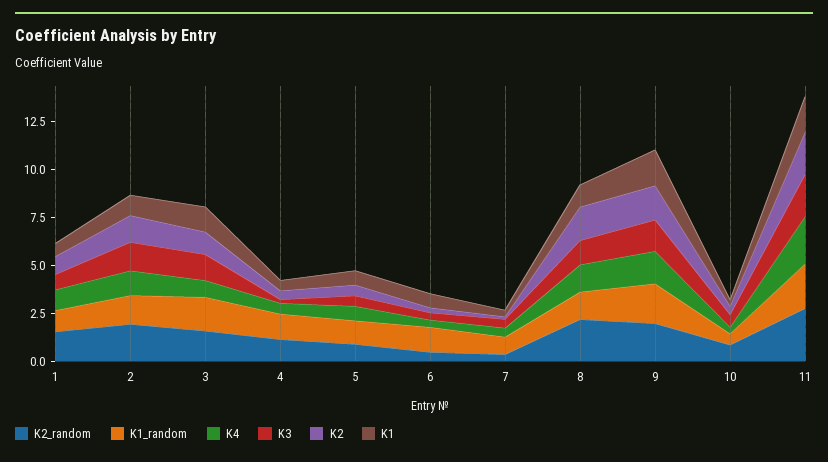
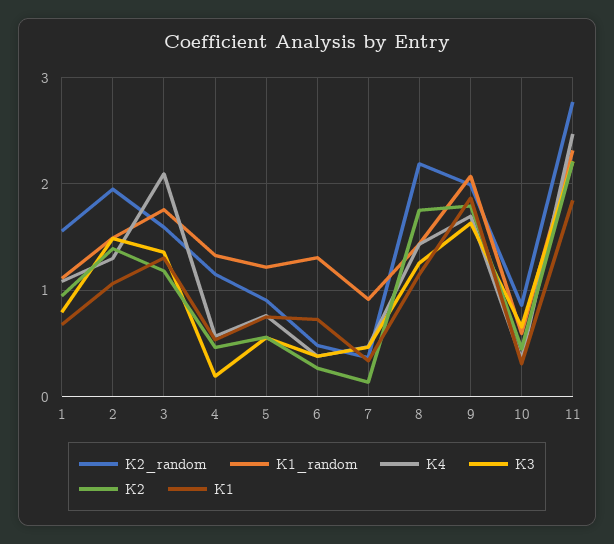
K4, 3: 1 -> 2.1

